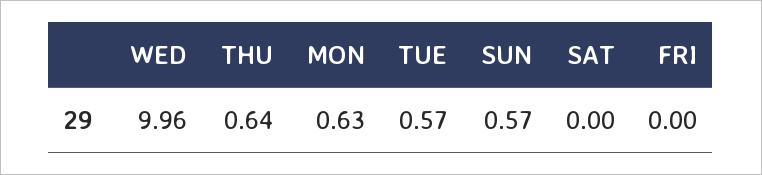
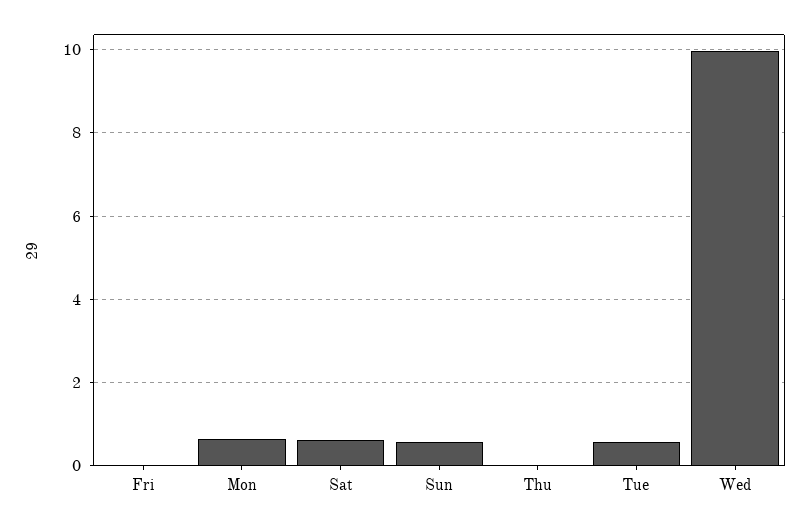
THU: 0.64 -> 0
SAT: 0 -> 0.6

